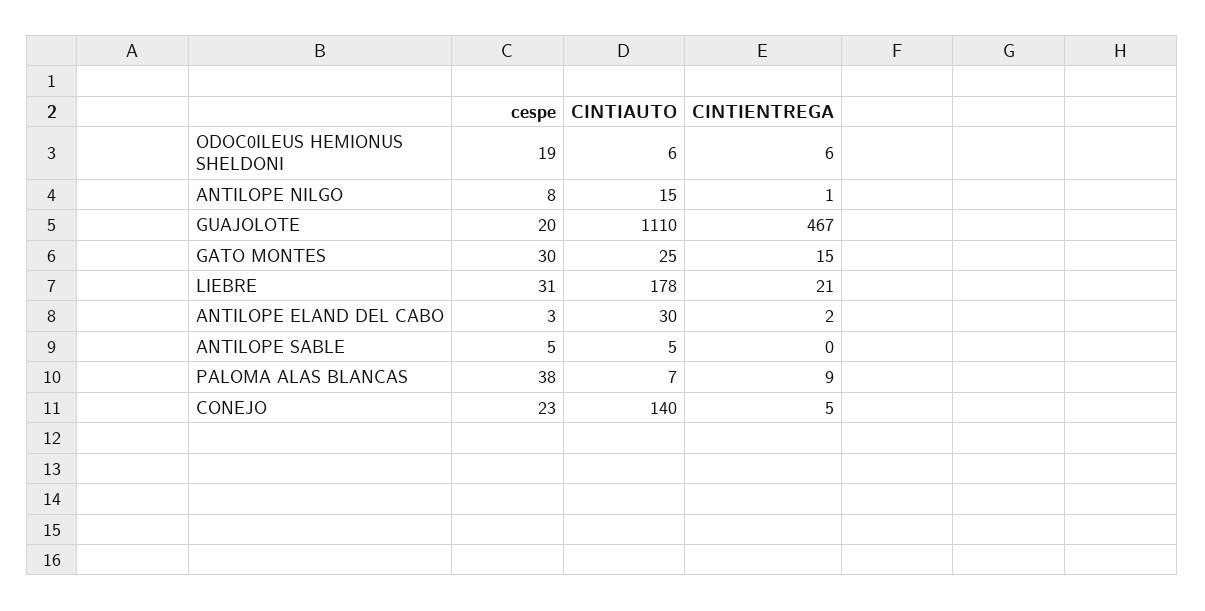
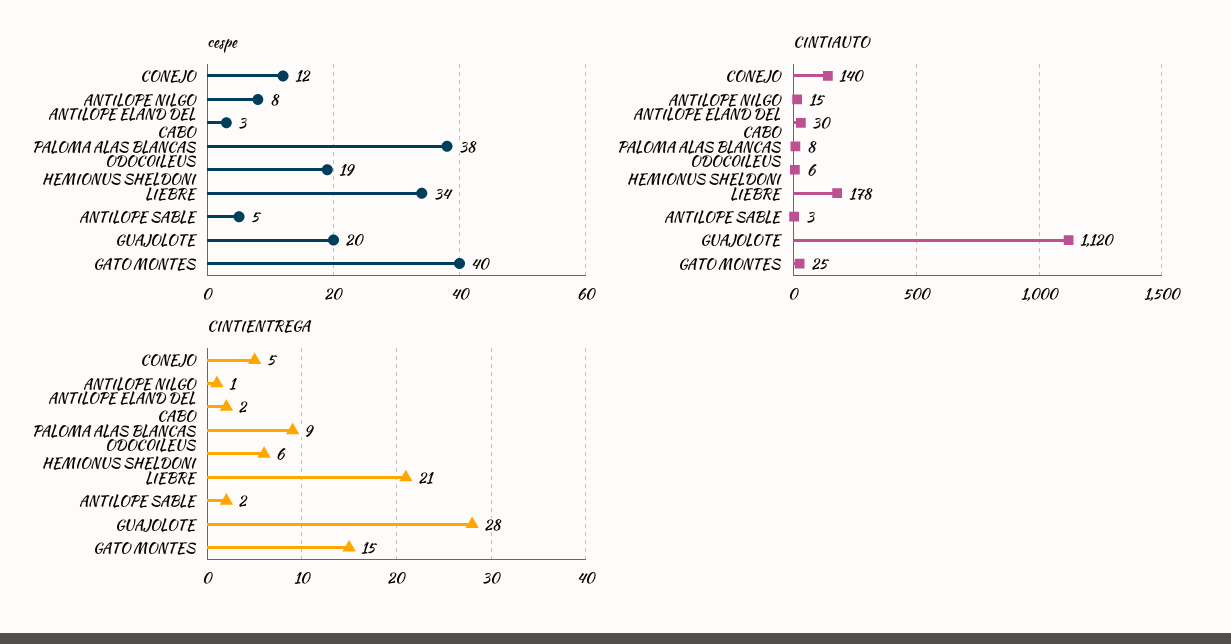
CINTIAUTO, GUAJOLOTE: 1110 -> 1120
CINTIENTREGA, GUAJOLOTE: 467 -> 28
cespe, GATO MONTES: 30 -> 40
cespe, LIEBRE: 31 -> 34
CINTIAUTO, ANTILOPE SABLE: 5 -> 3
CINTIENTREGA, ANTILOPE SABLE: 0 -> 2
CINTIAUTO, PALOMA ALAS BLANCAS: 7 -> 8
cespe, CONEJO: 23 -> 12

